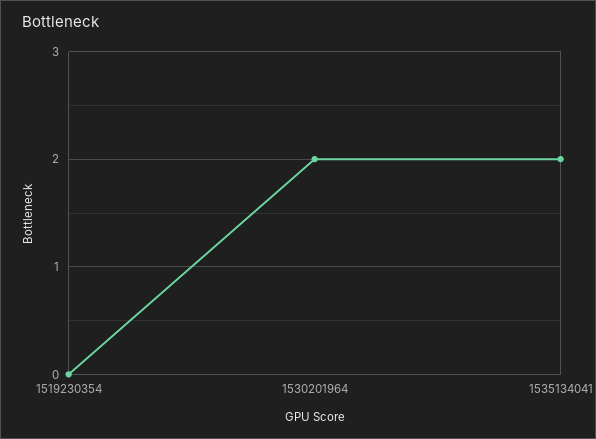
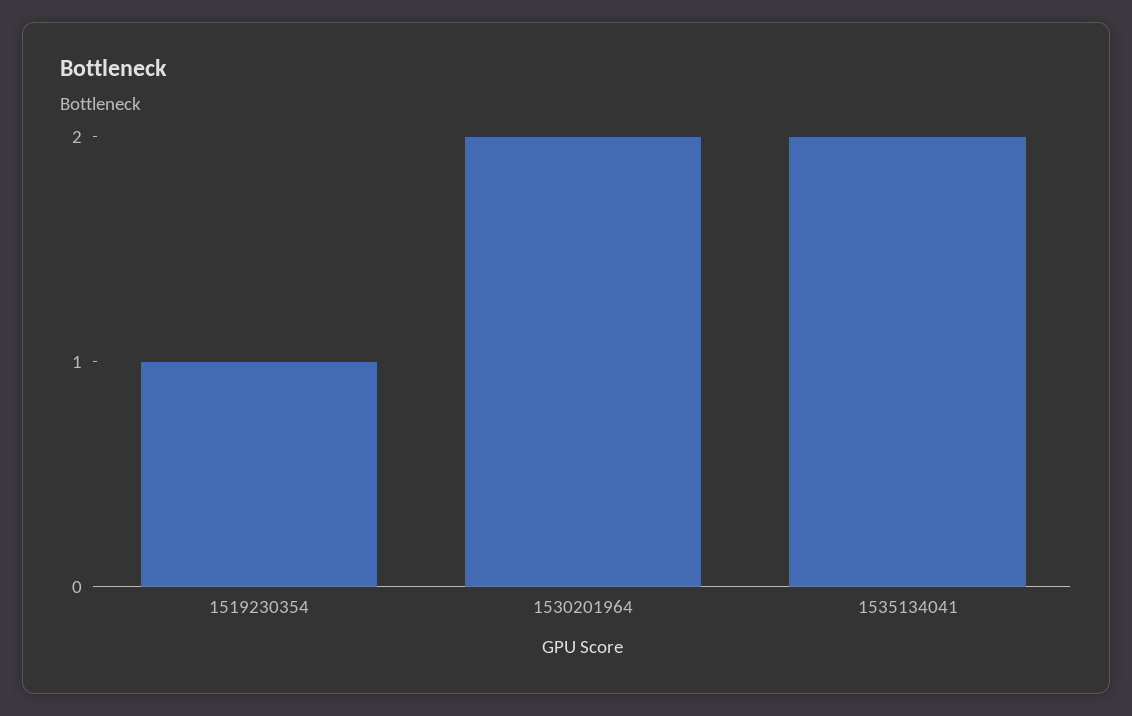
1519230354: 0 -> 1

